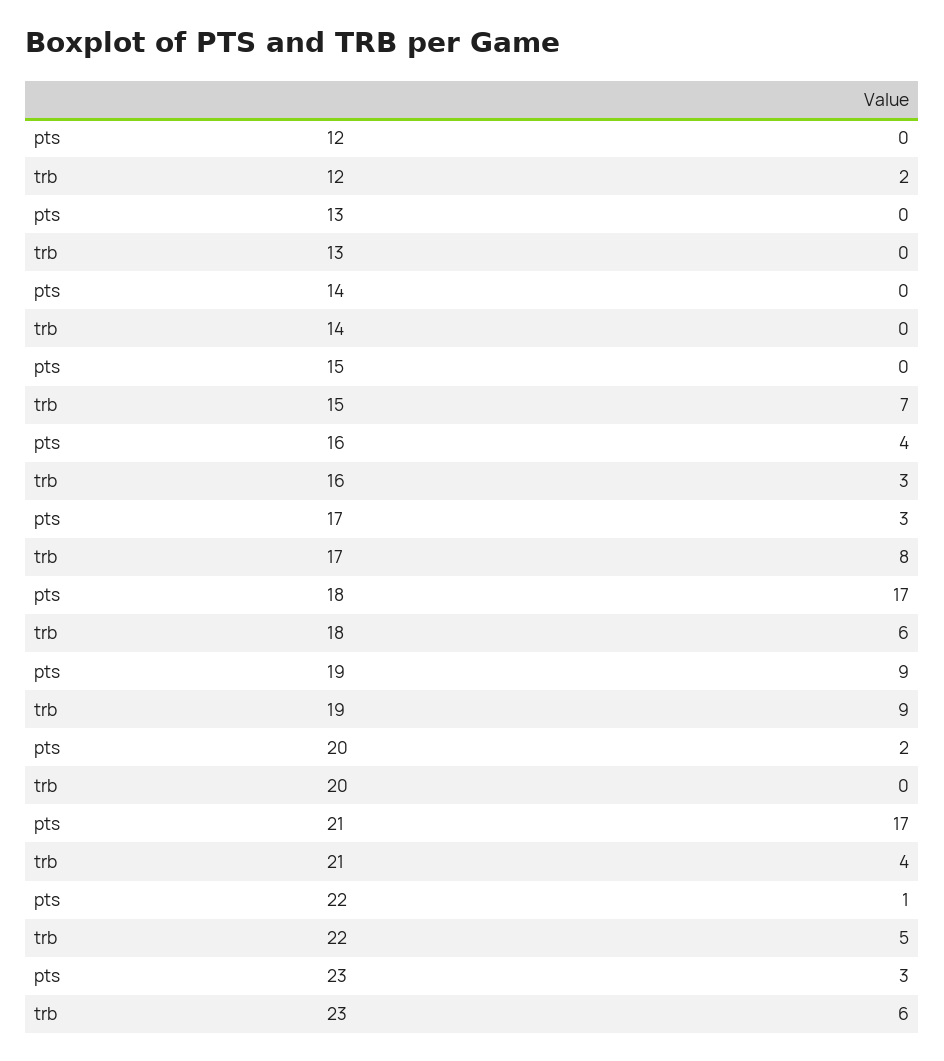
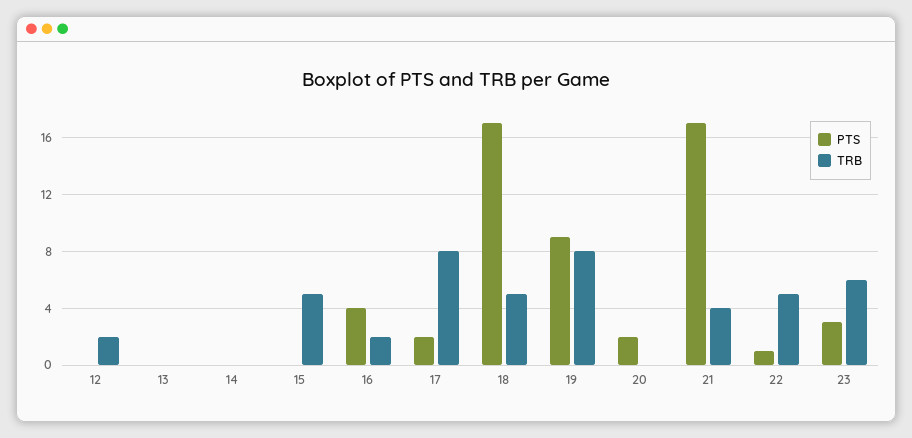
trb, 15: 7 -> 5
trb, 16: 3 -> 2
pts, 17: 3 -> 2
trb, 18: 6 -> 5
trb, 19: 9 -> 8

